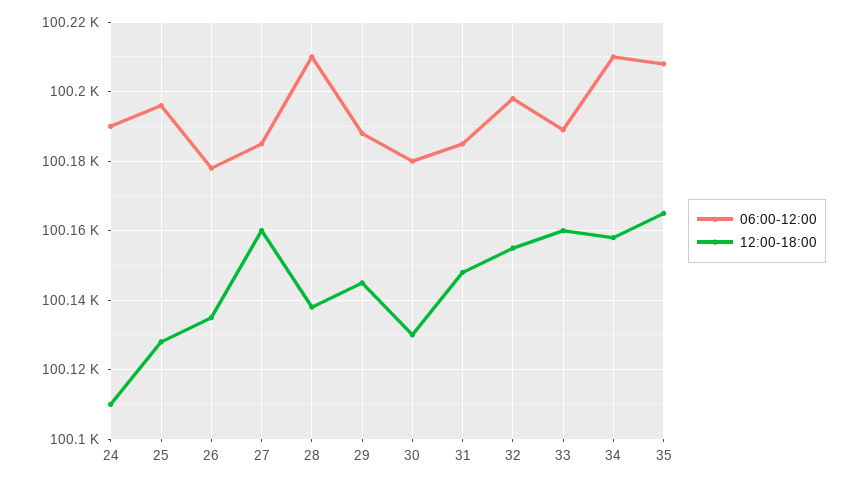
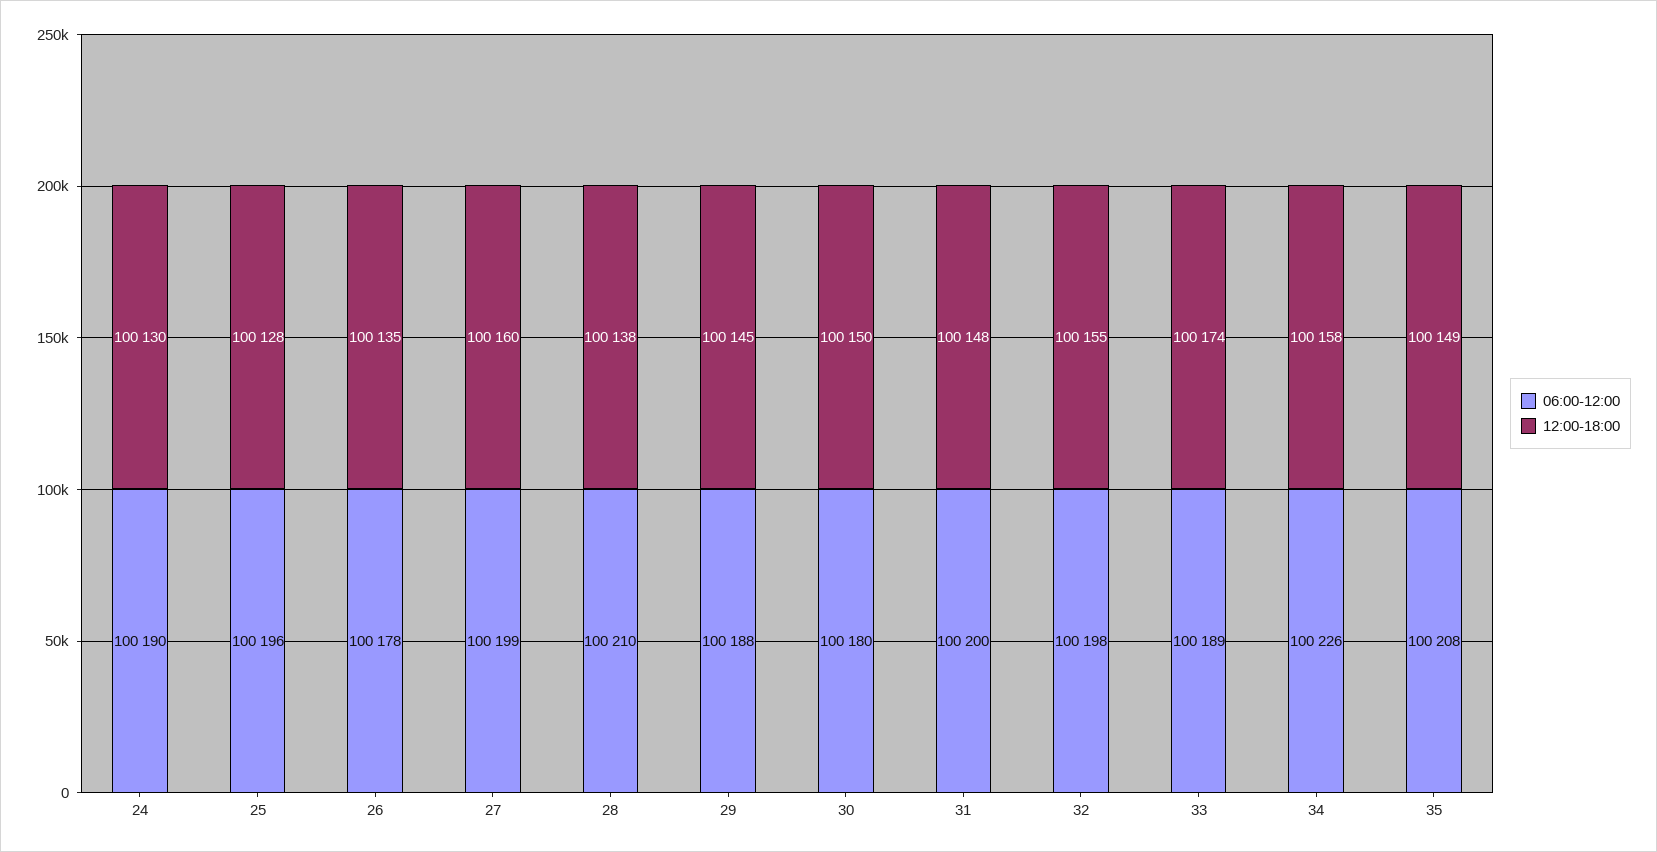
12:00-18:00, 24: 100110 -> 100130
06:00-12:00, 27: 100185 -> 100199
12:00-18:00, 30: 100130 -> 100150
06:00-12:00, 31: 100185 -> 100200
12:00-18:00, 33: 100160 -> 100174
06:00-12:00, 34: 100210 -> 100226
12:00-18:00, 35: 100165 -> 100149

